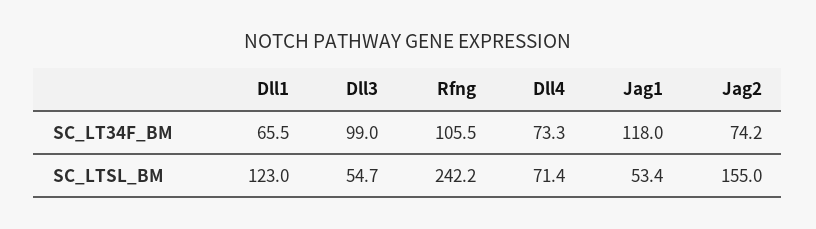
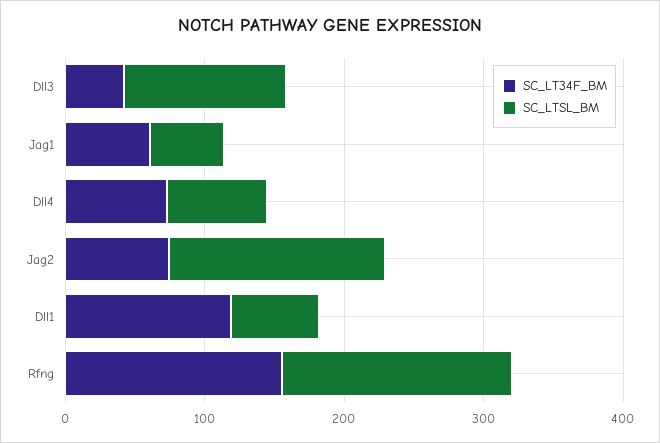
SC_LT34F_BM, Dll1: 65.5 -> 120
SC_LT34F_BM, Dll3: 99 -> 40
SC_LT34F_BM, Rfng: 105.5 -> 160
SC_LT34F_BM, Jag1: 118 -> 60
SC_LTSL_BM, Dll1: 123 -> 60
SC_LTSL_BM, Dll3: 54.7 -> 120
SC_LTSL_BM, Rfng: 242.2 -> 160

